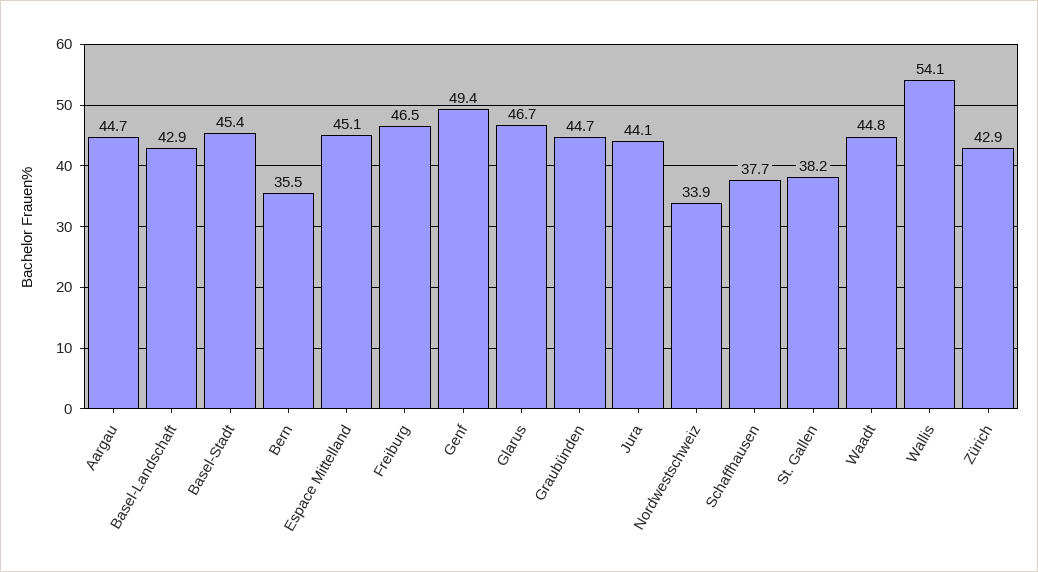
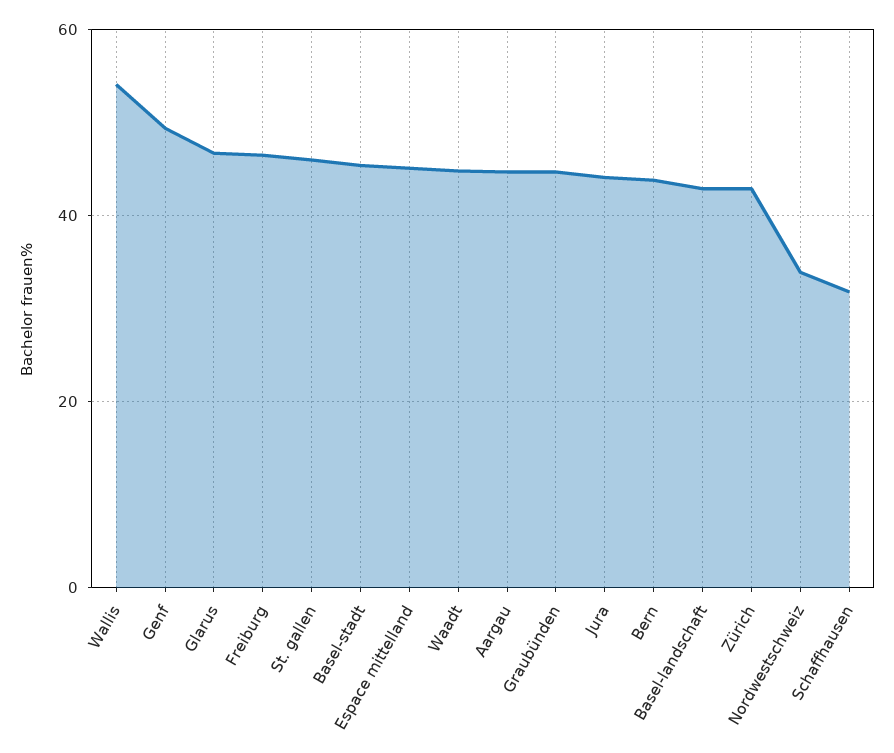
Bern: 35.5 -> 44
Schaffhausen: 37.7 -> 32
St. Gallen: 38.2 -> 46

